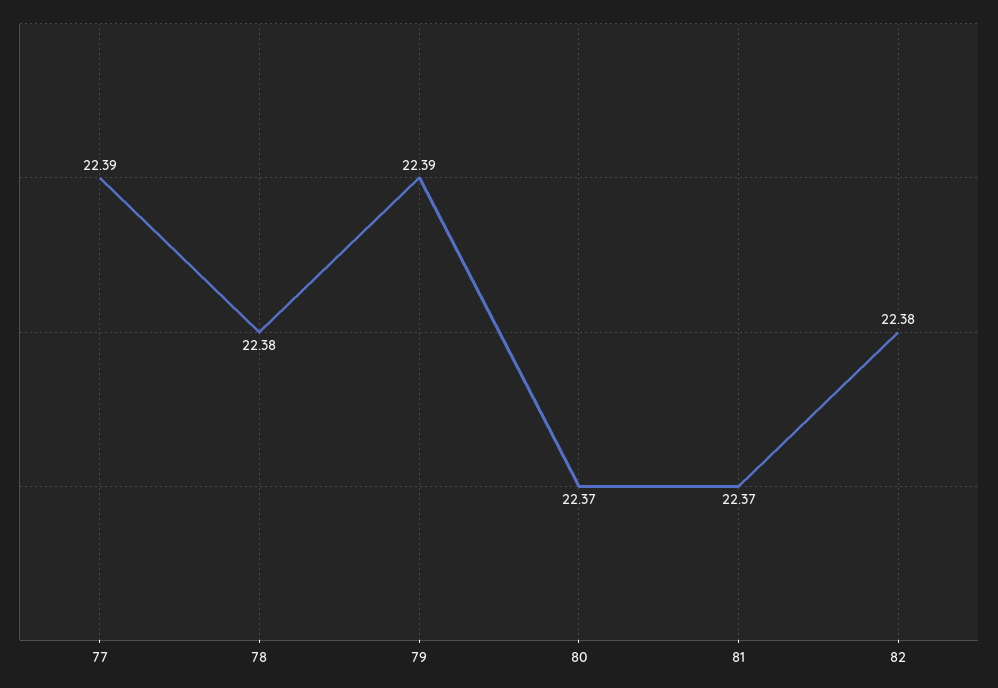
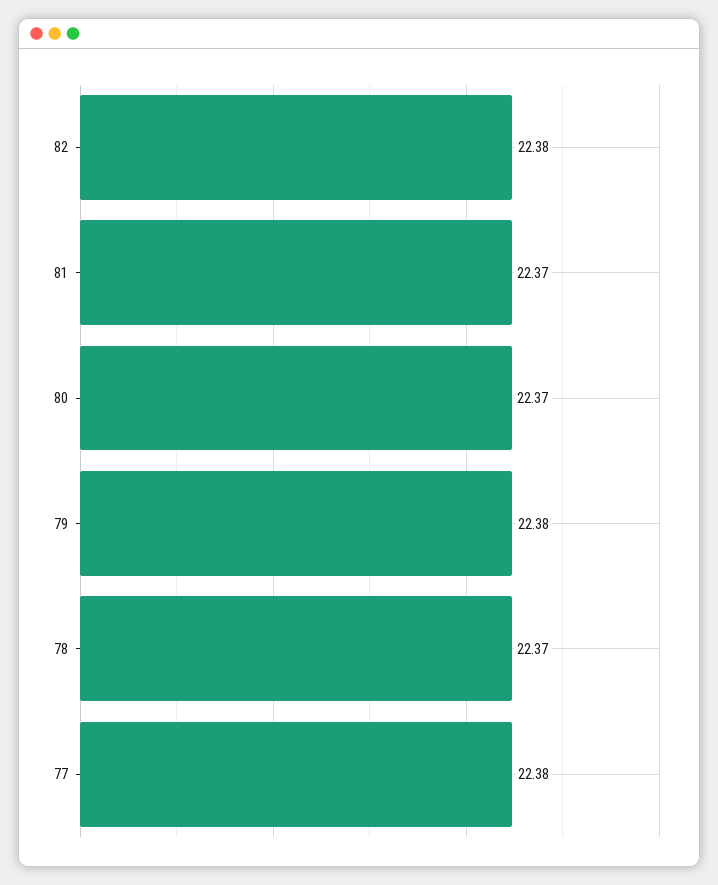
77: 22.39 -> 22.38
78: 22.38 -> 22.37
79: 22.39 -> 22.38

